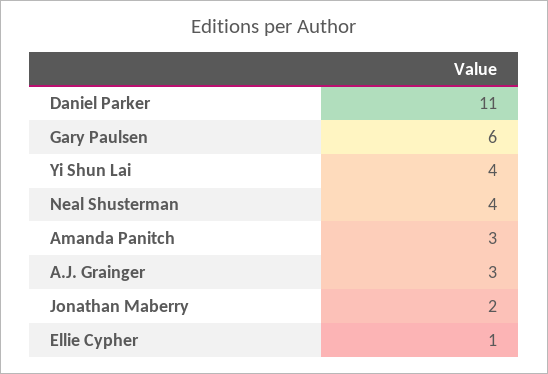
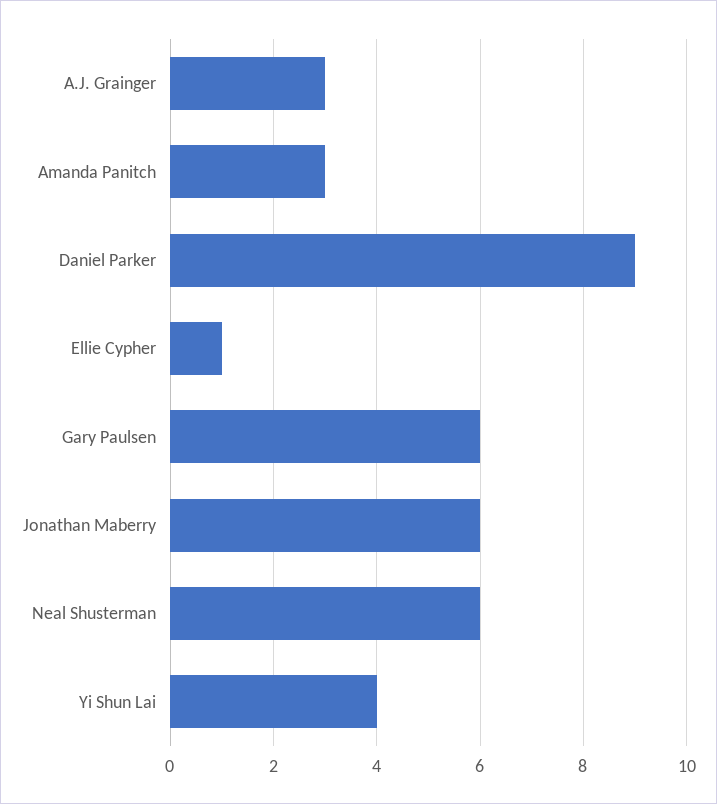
Daniel Parker: 11 -> 9
Neal Shusterman: 4 -> 6
Jonathan Maberry: 2 -> 6

